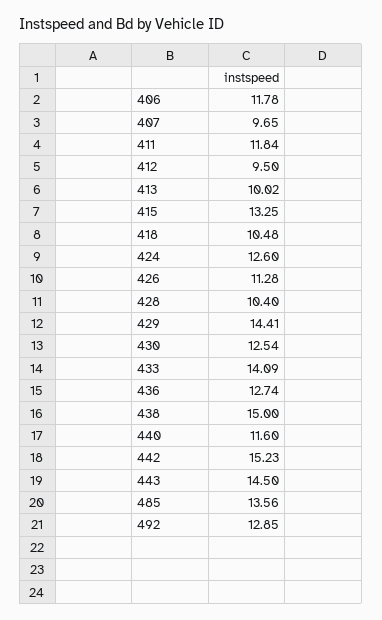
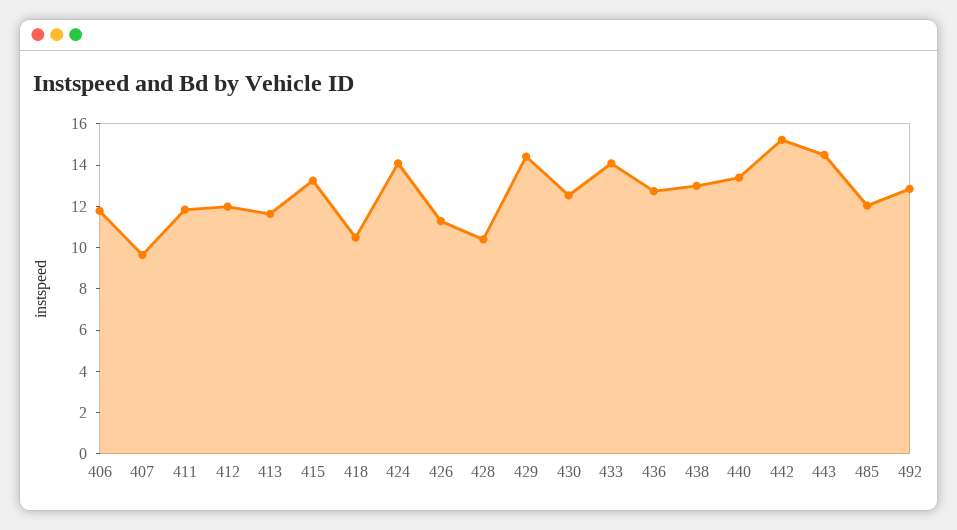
412: 9.5 -> 12
413: 10.02 -> 11.5
424: 12.6 -> 14
438: 15 -> 13
440: 11.6 -> 13.5
485: 13.56 -> 12

